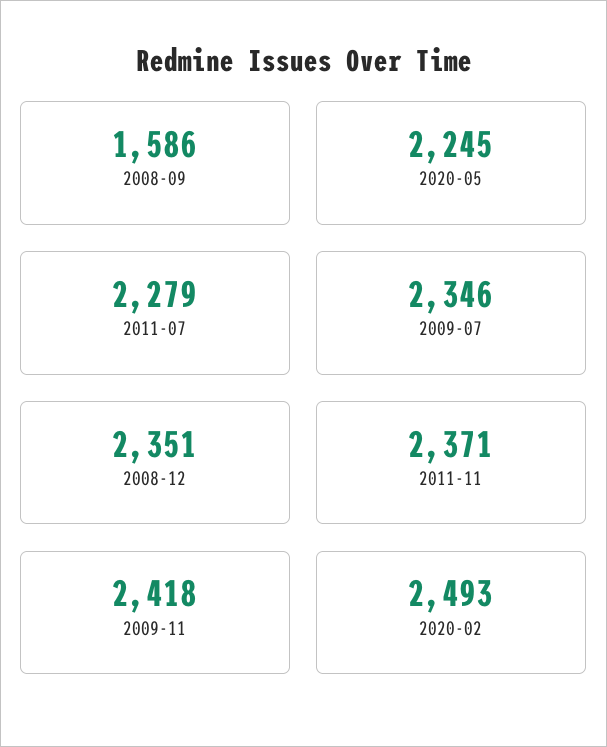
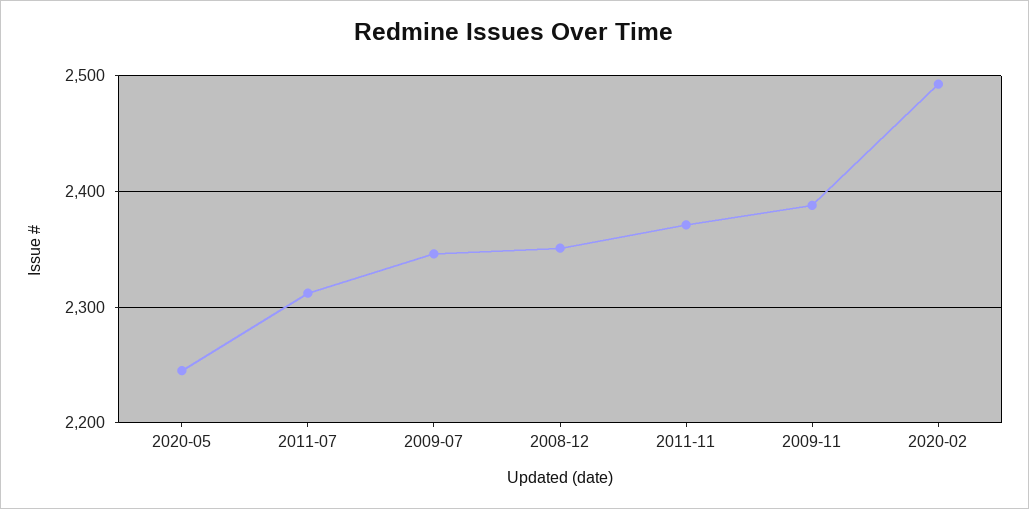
2008-09: 1586 -> none
2011-07: 2279 -> 2310
2009-11: 2418 -> 2390

